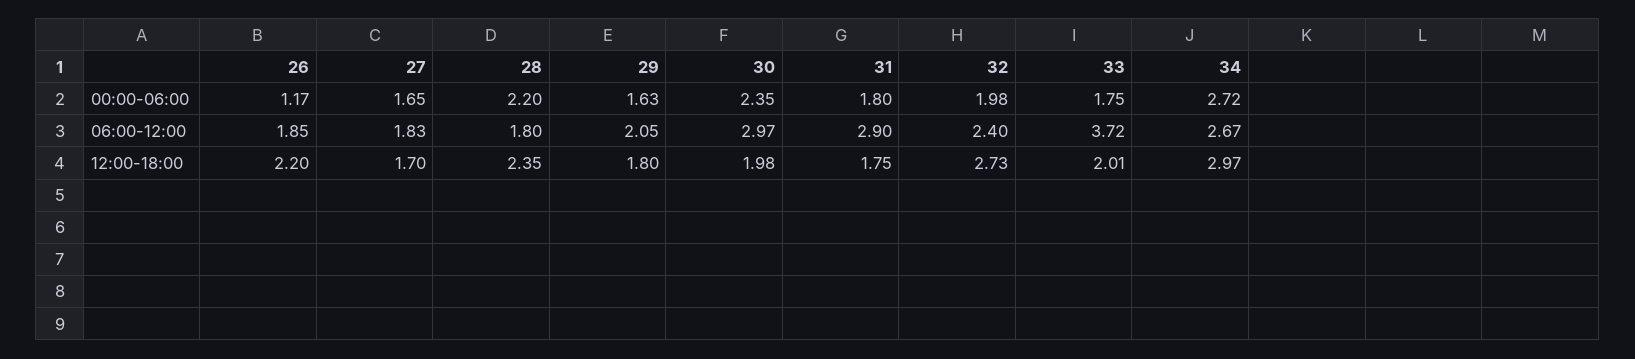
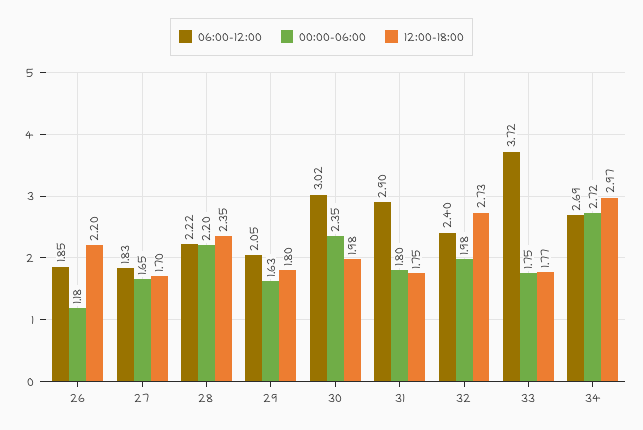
00:00-06:00, 26: 1.17 -> 1.18
06:00-12:00, 28: 1.8 -> 2.22
06:00-12:00, 30: 2.97 -> 3.02
06:00-12:00, 34: 2.67 -> 2.69
12:00-18:00, 33: 2.01 -> 1.77

